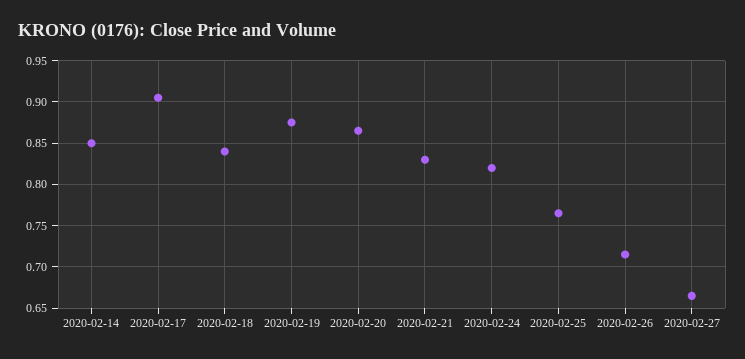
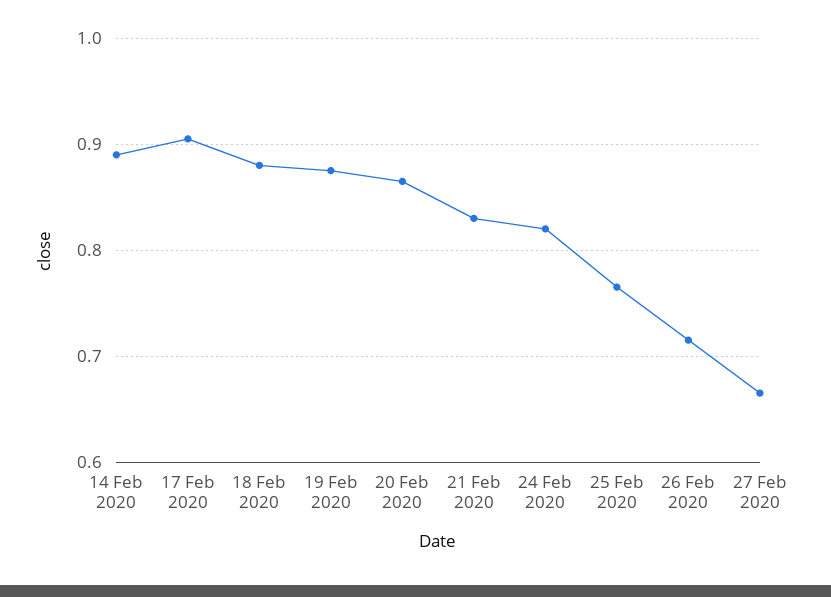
2020-02-14: 0.85 -> 0.89
2020-02-18: 0.84 -> 0.88

